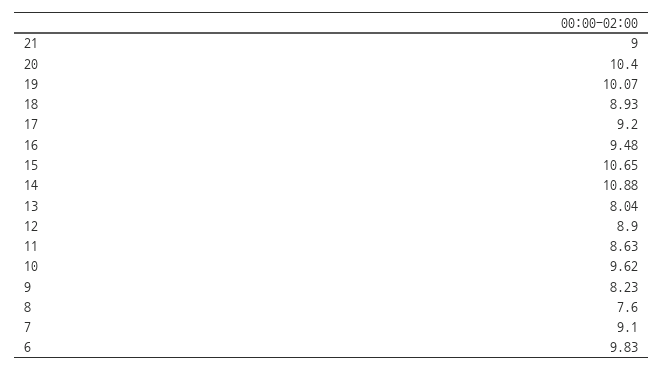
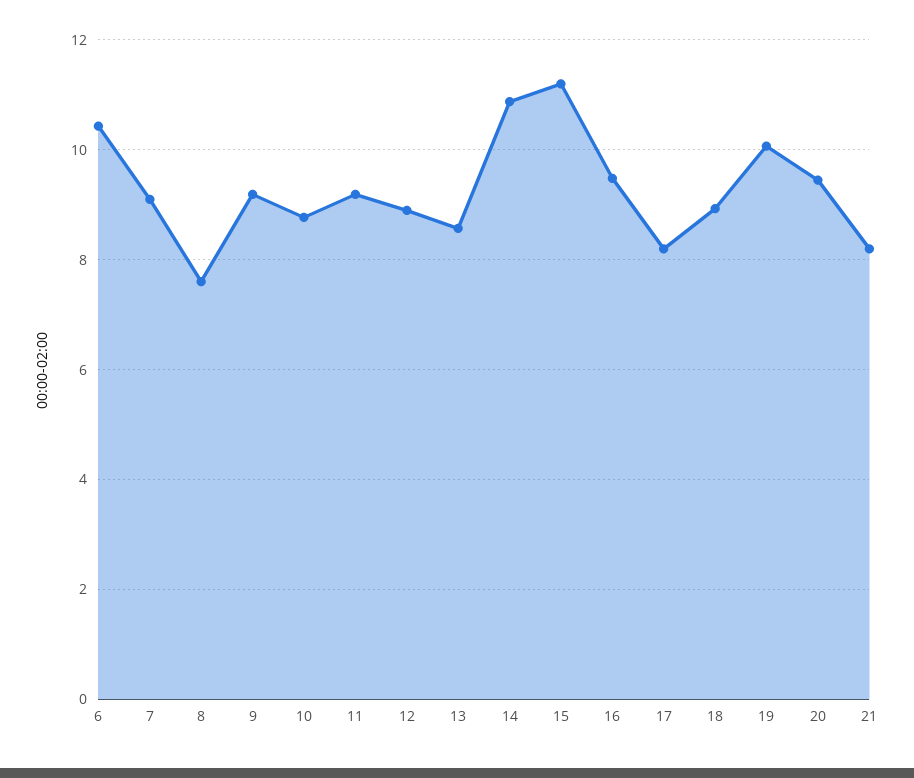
21: 9 -> 8.2
20: 10.4 -> 9.4
17: 9.2 -> 8.2
15: 10.65 -> 11.2
13: 8.04 -> 8.6
11: 8.63 -> 9.2
10: 9.62 -> 8.8
9: 8.23 -> 9.2
6: 9.83 -> 10.4

